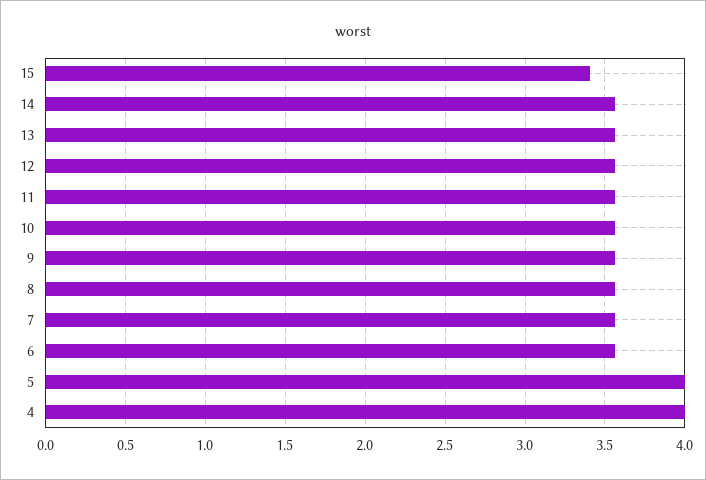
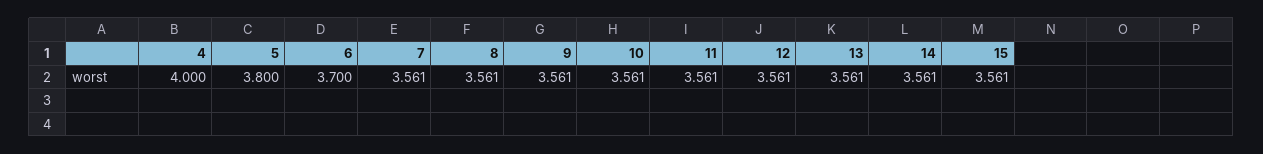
15: 3.4 -> 3.561
6: 3.55 -> 3.7
5: 4 -> 3.8

